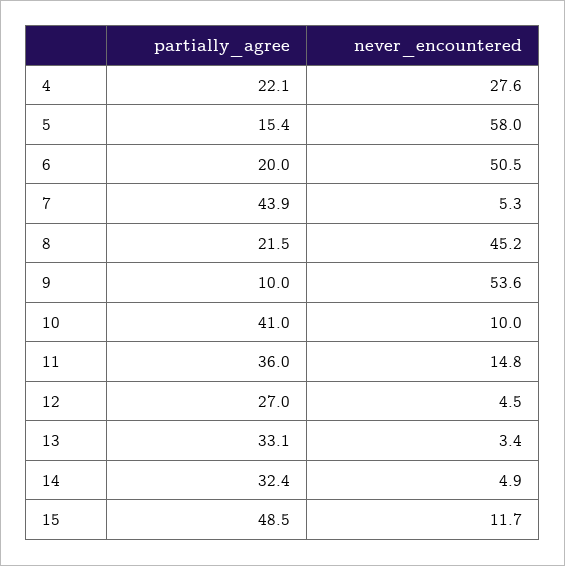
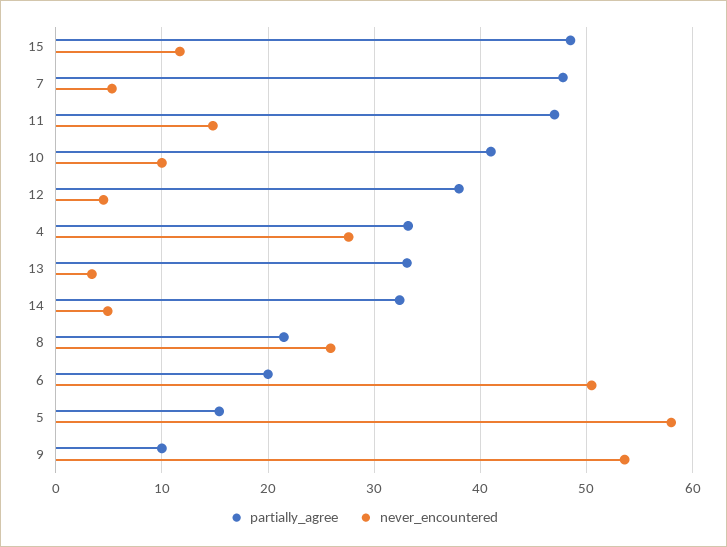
partially_agree, 4: 22.1 -> 33
partially_agree, 7: 43.9 -> 48
never_encountered, 8: 45.2 -> 26
partially_agree, 11: 36 -> 47
partially_agree, 12: 27 -> 38

